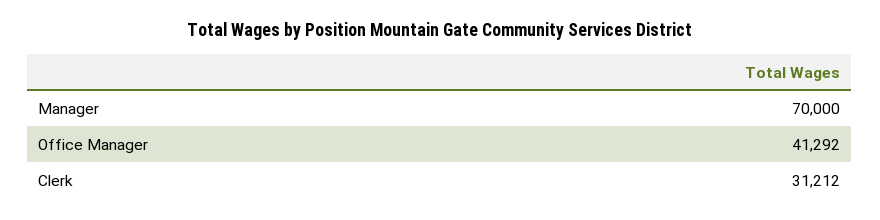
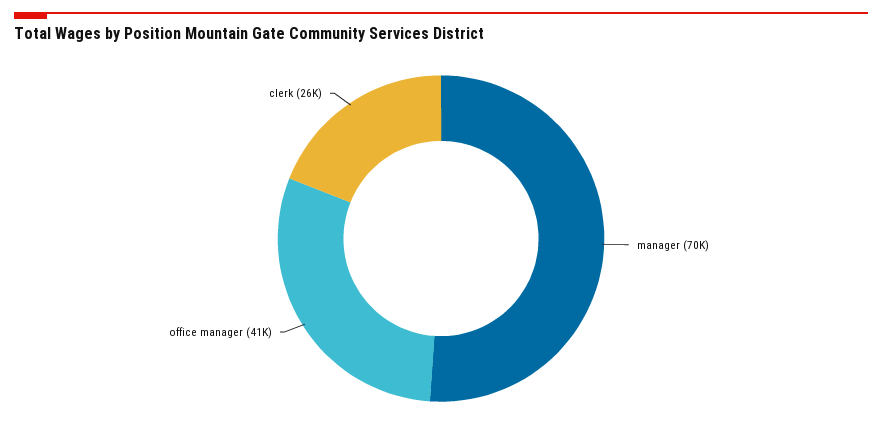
Clerk: 31212 -> 26000

